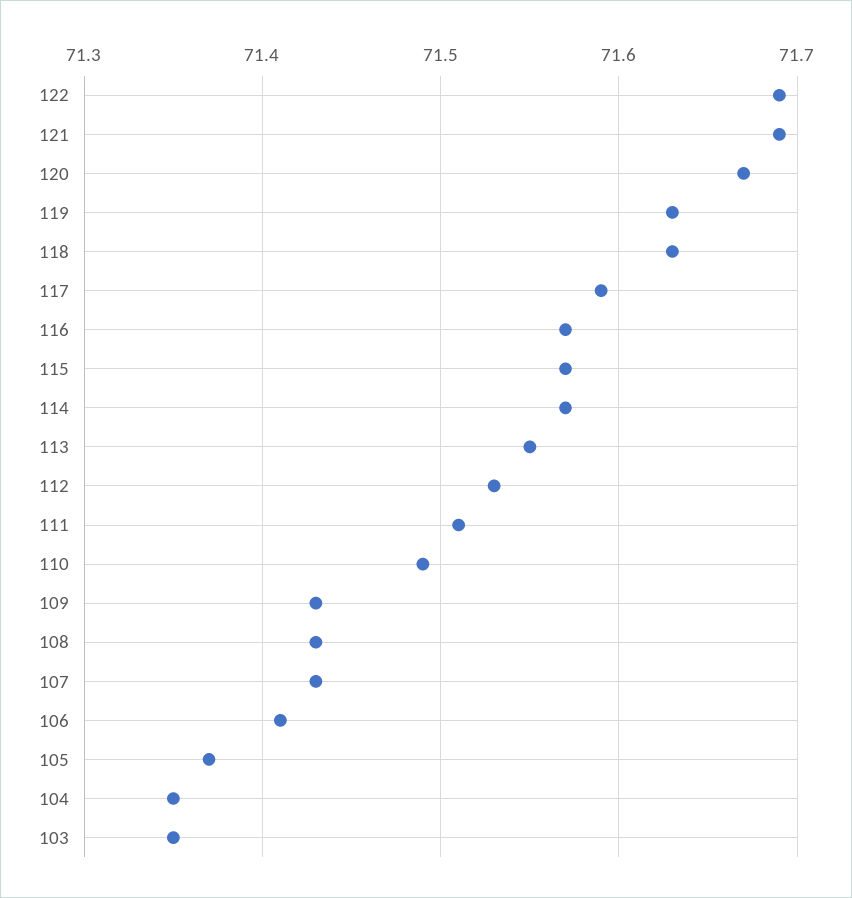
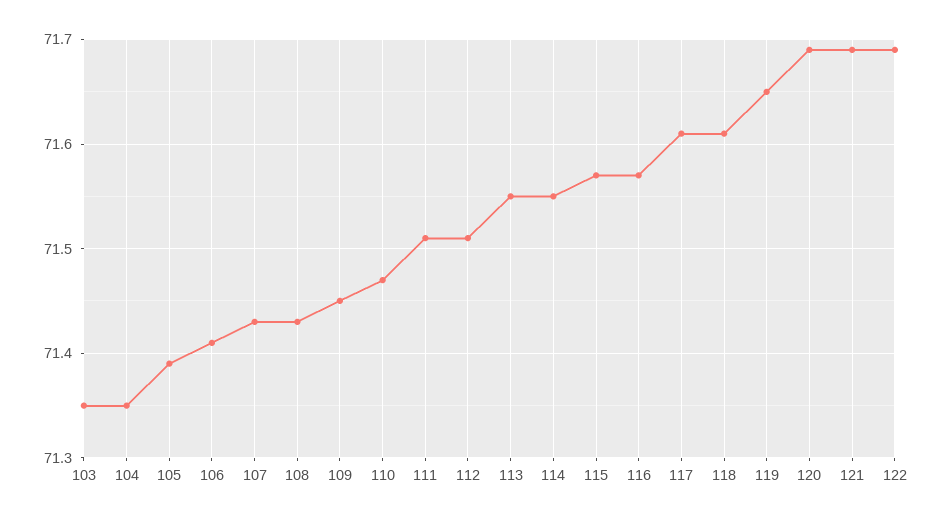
120: 71.67 -> 71.69
119: 71.63 -> 71.65
118: 71.63 -> 71.61
117: 71.59 -> 71.61
114: 71.57 -> 71.55
112: 71.53 -> 71.51
110: 71.49 -> 71.47
109: 71.43 -> 71.45
105: 71.37 -> 71.39

